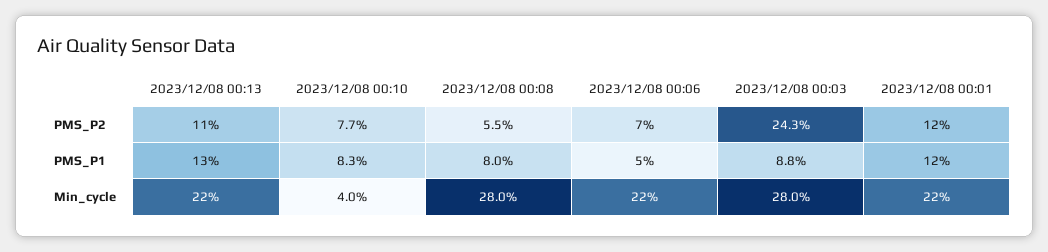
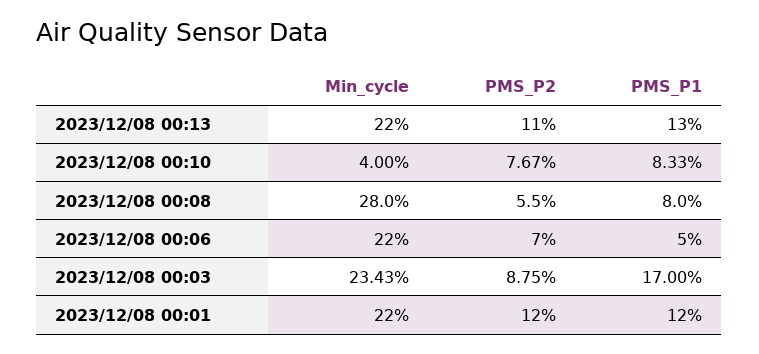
2023/12/08 00:03, PMS_P2: 24.3 -> 8.75
2023/12/08 00:03, PMS_P1: 8.8 -> 17
2023/12/08 00:03, Min_cycle: 28 -> 23.43

